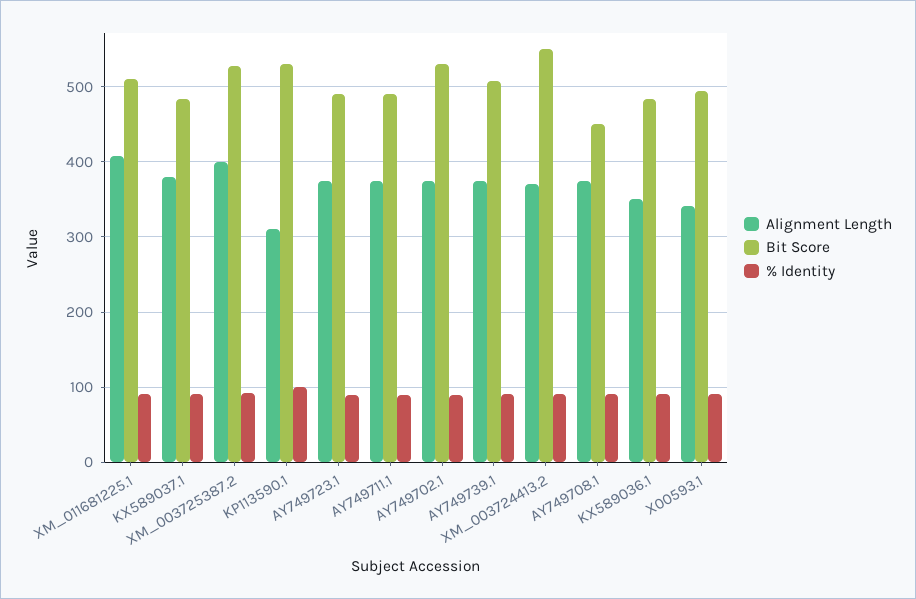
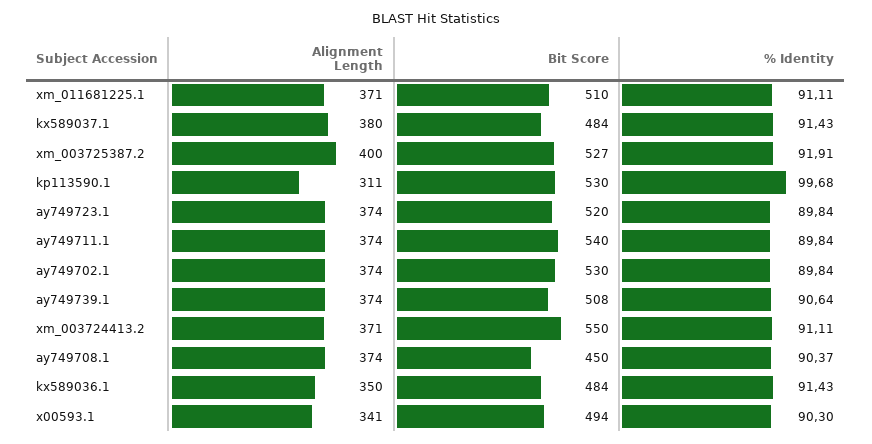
Alignment Length, XM_011681225.1: 410 -> 371
Bit Score, AY749723.1: 490 -> 520
Bit Score, AY749711.1: 490 -> 540

